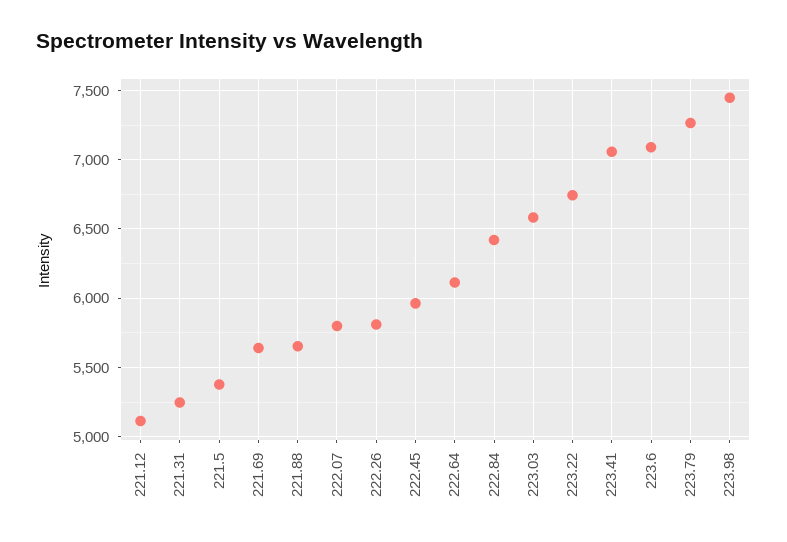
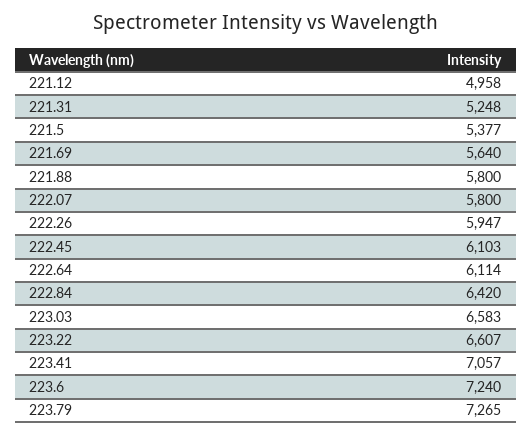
221.12: 5100 -> 4958
221.88: 5650 -> 5800
222.26: 5800 -> 5947
222.45: 5950 -> 6103
223.22: 6750 -> 6607
223.6: 7100 -> 7240
223.98: 7450 -> none

